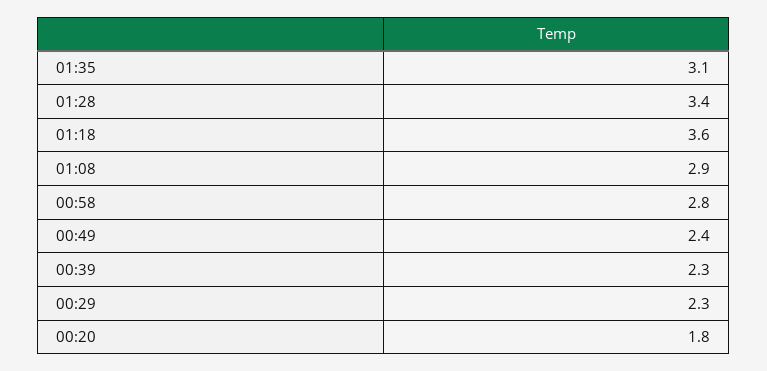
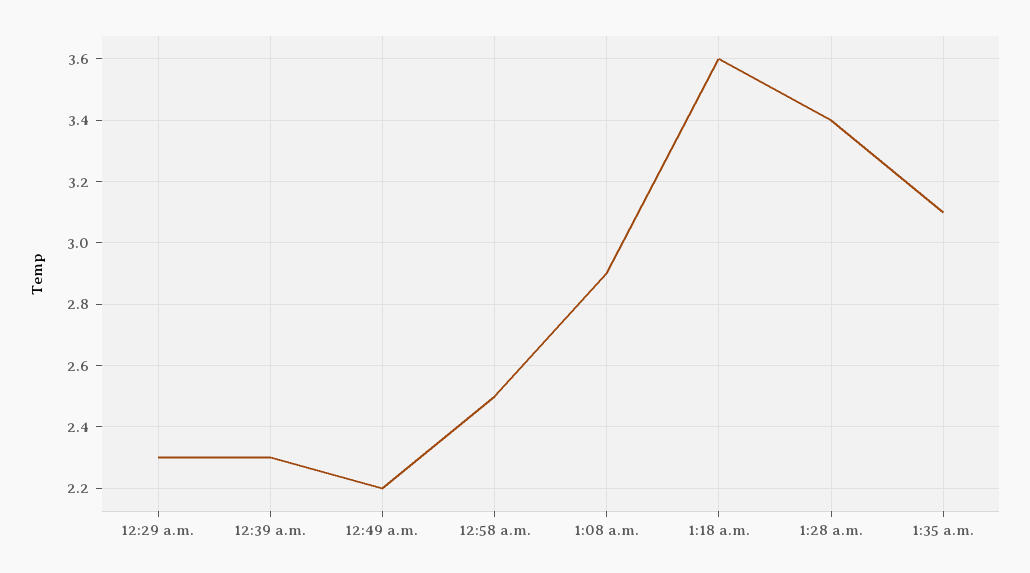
00:58: 2.8 -> 2.5
00:49: 2.4 -> 2.2
00:20: 1.8 -> none

